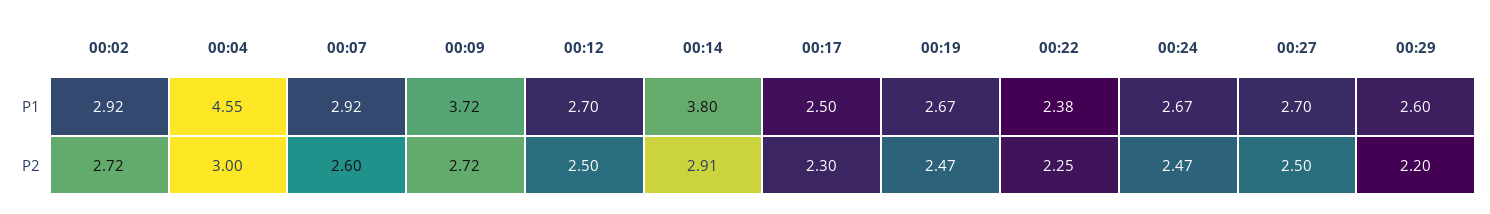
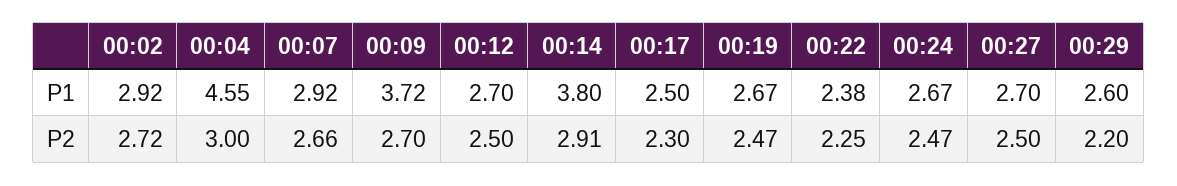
00:07, P2: 2.6 -> 2.66
00:09, P2: 2.72 -> 2.7

